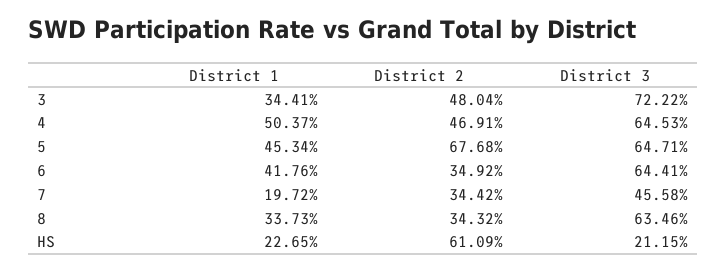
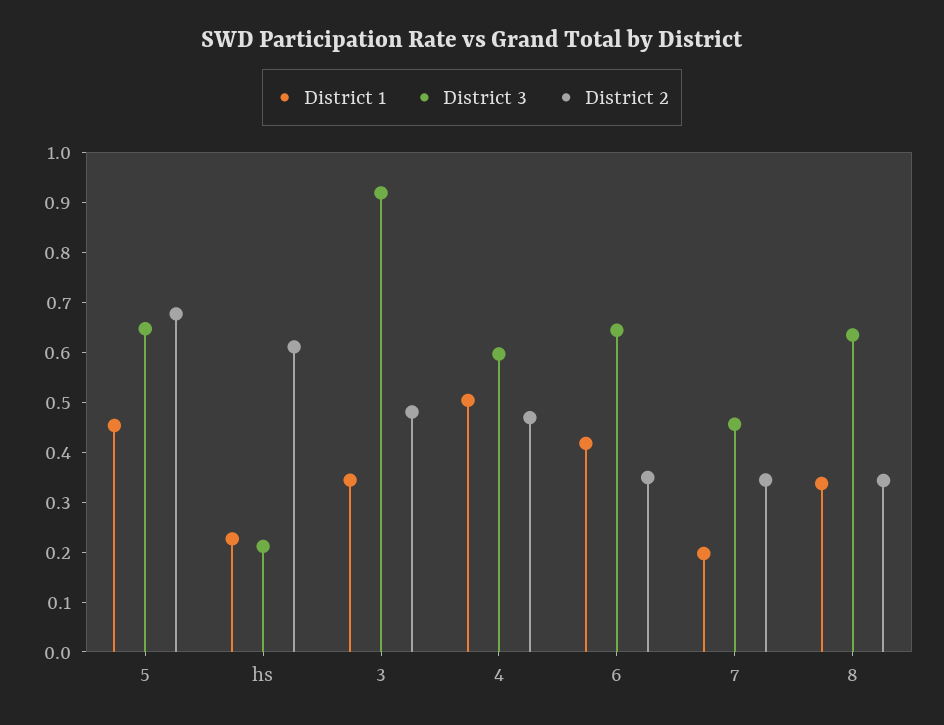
District 3, 3: 0.7222 -> 0.92
District 3, 4: 0.6453 -> 0.6

